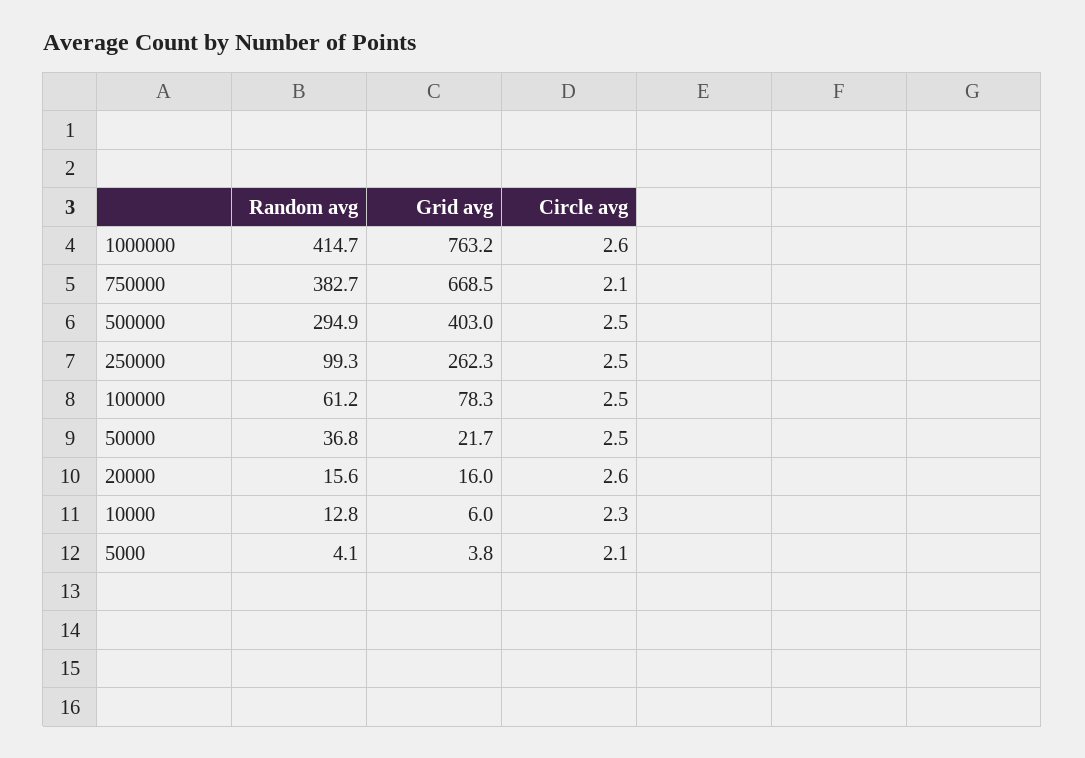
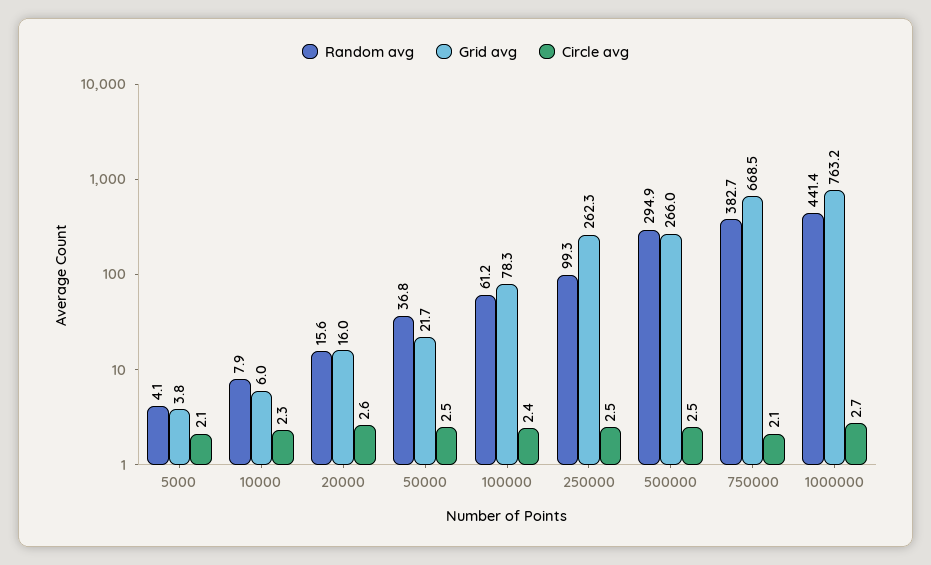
Random avg, 1000000: 414.7 -> 441.4
Circle avg, 1000000: 2.6 -> 2.7
Grid avg, 500000: 403 -> 266
Circle avg, 100000: 2.5 -> 2.4
Random avg, 10000: 12.8 -> 7.9

